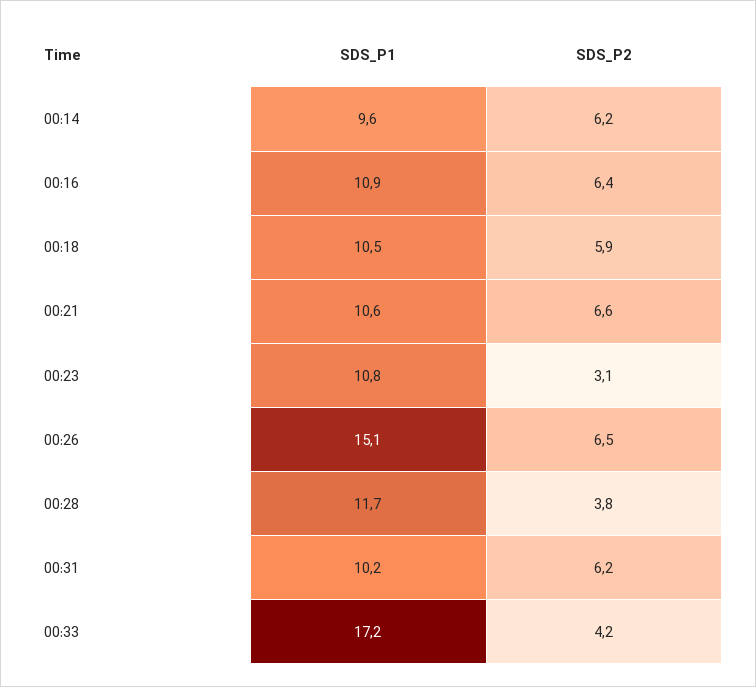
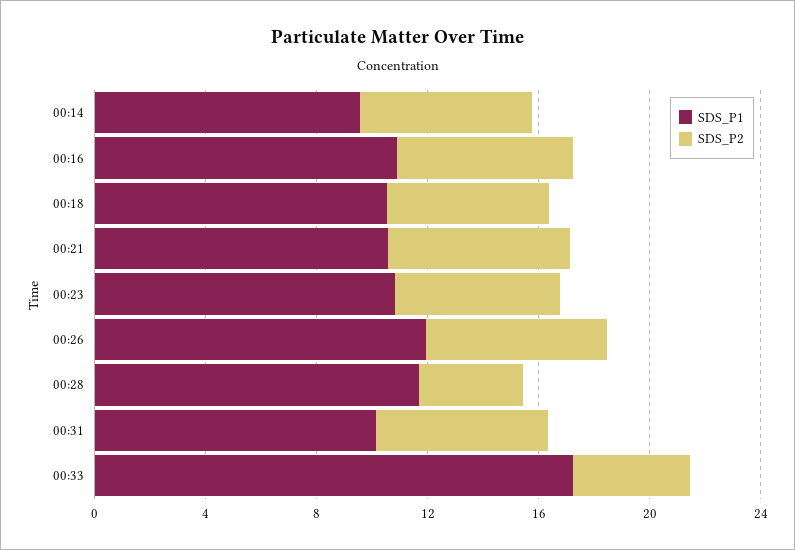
SDS_P2, 00:23: 3.1 -> 6
SDS_P1, 00:26: 15.1 -> 12

